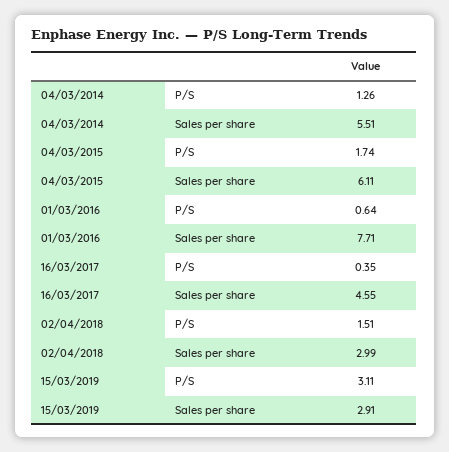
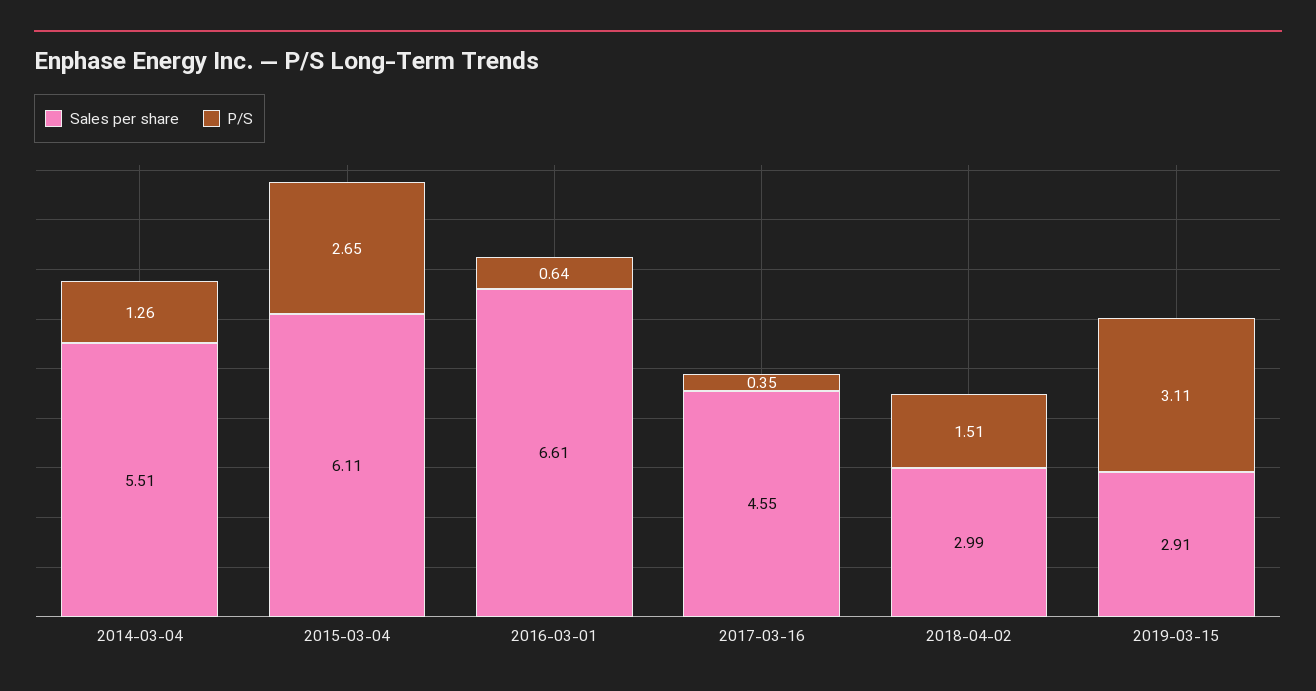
P/S, 04/03/2015: 1.74 -> 2.65
Sales per share, 01/03/2016: 7.71 -> 6.61

